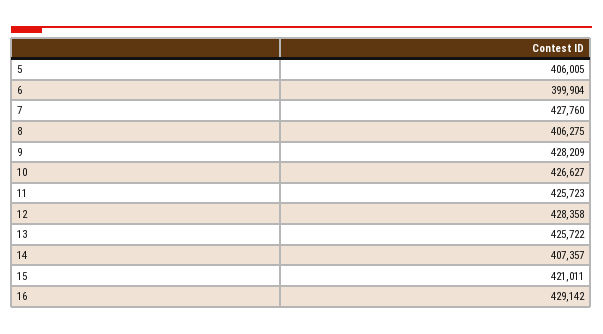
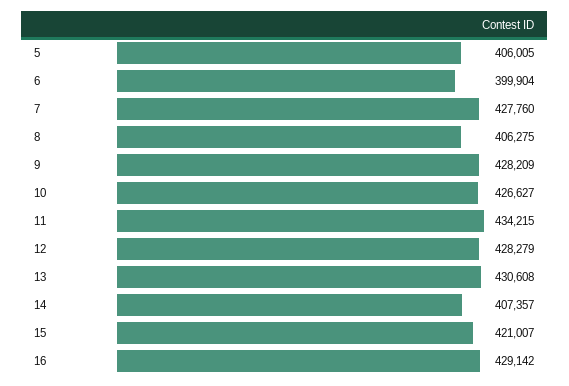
11: 425723 -> 434215
12: 428358 -> 428279
13: 425722 -> 430608
15: 421011 -> 421007

